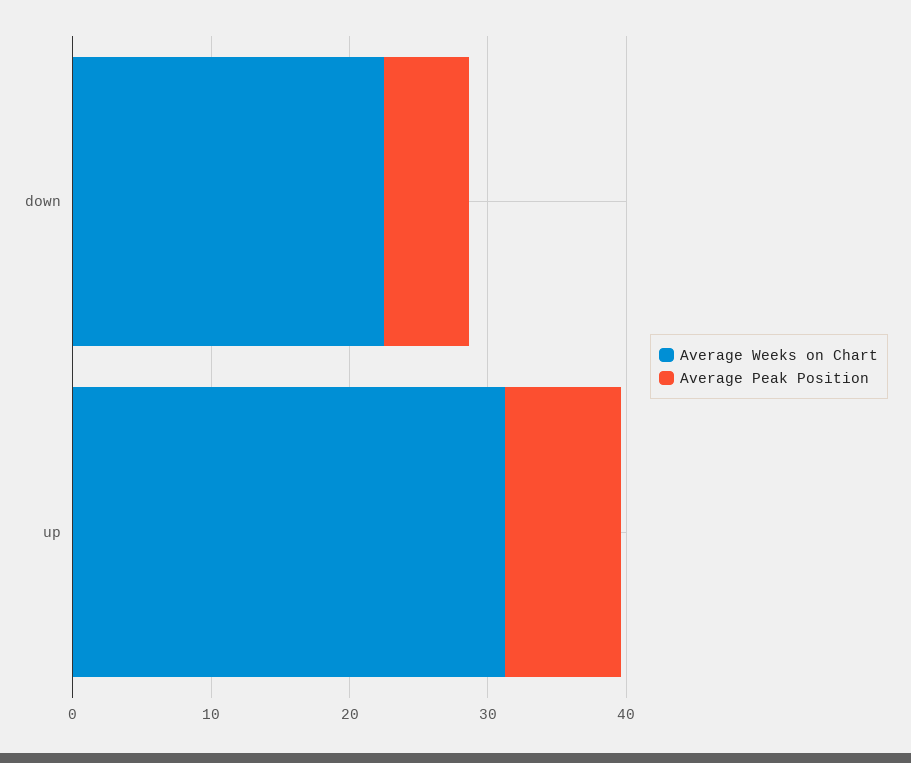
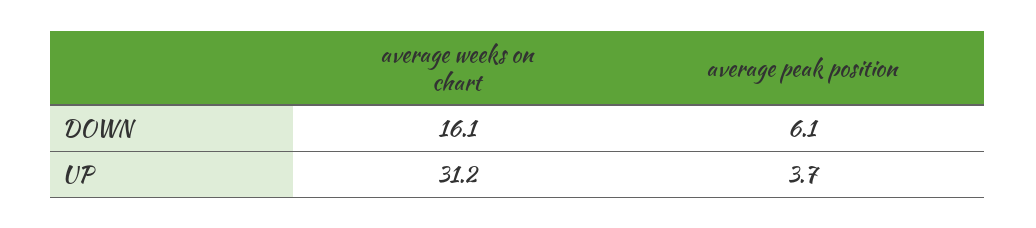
Average Weeks on Chart, down: 22 -> 16.1
Average Peak Position, up: 8 -> 3.7

